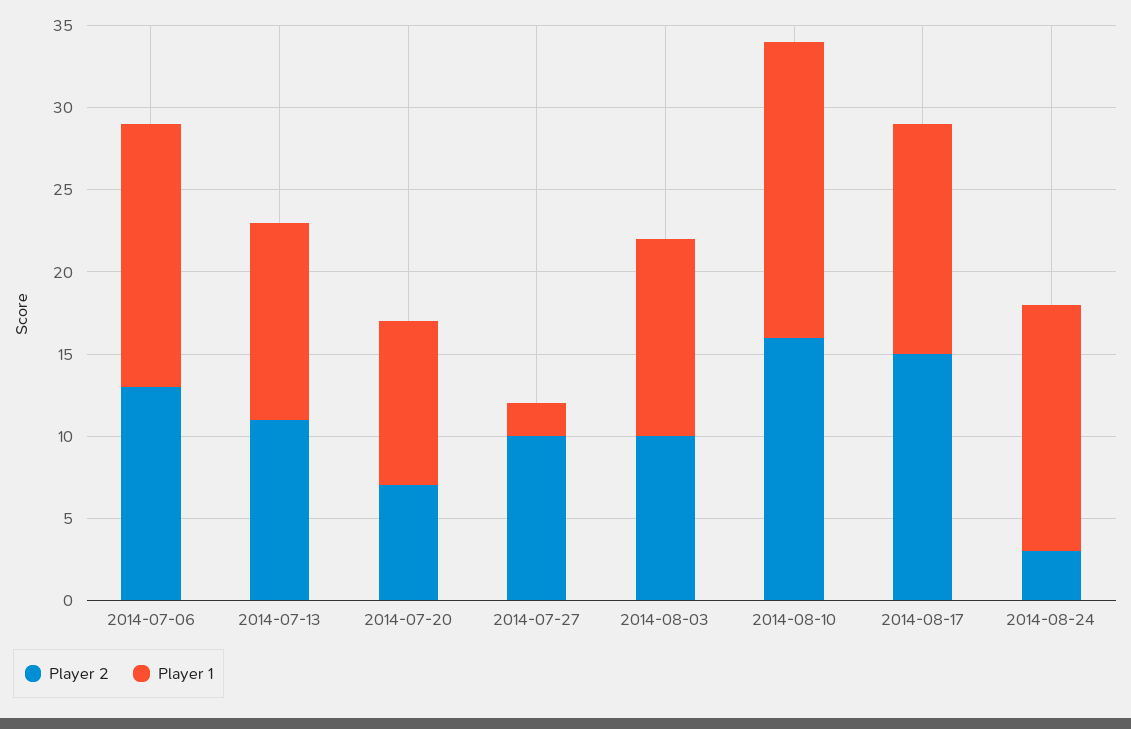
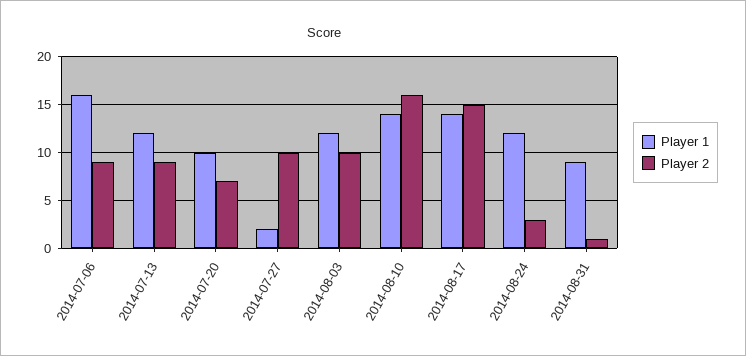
Player 2, 2014-07-06: 13 -> 9
Player 2, 2014-07-13: 11 -> 9
Player 1, 2014-08-10: 18 -> 14
Player 1, 2014-08-24: 15 -> 12
Player 1, 2014-08-31: none -> 9
Player 2, 2014-08-31: none -> 1

